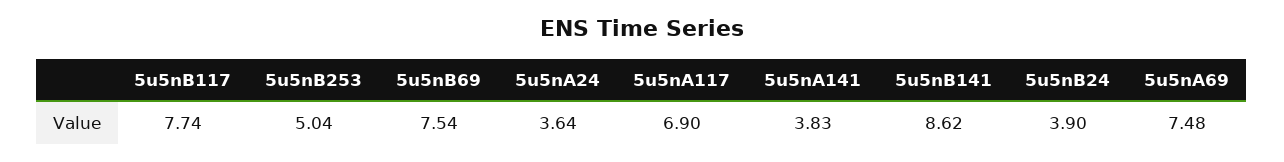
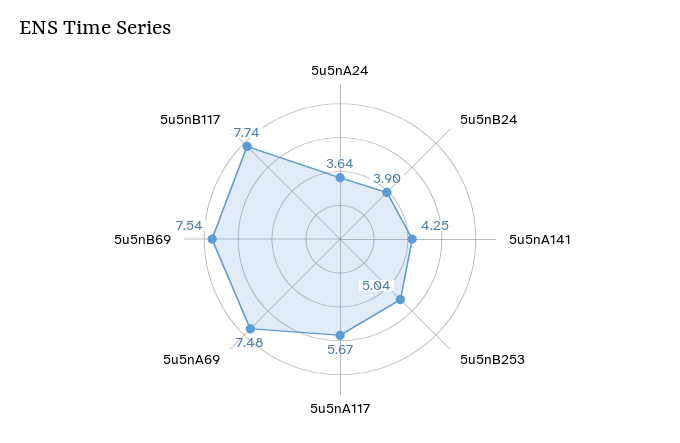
5u5nA117: 6.9 -> 5.67
5u5nA141: 3.83 -> 4.25
5u5nB141: 8.62 -> none

